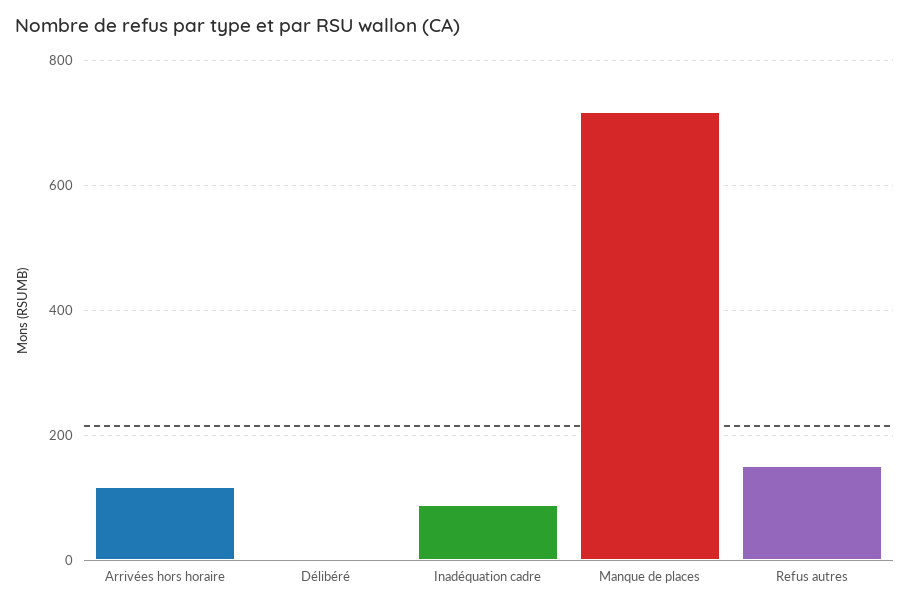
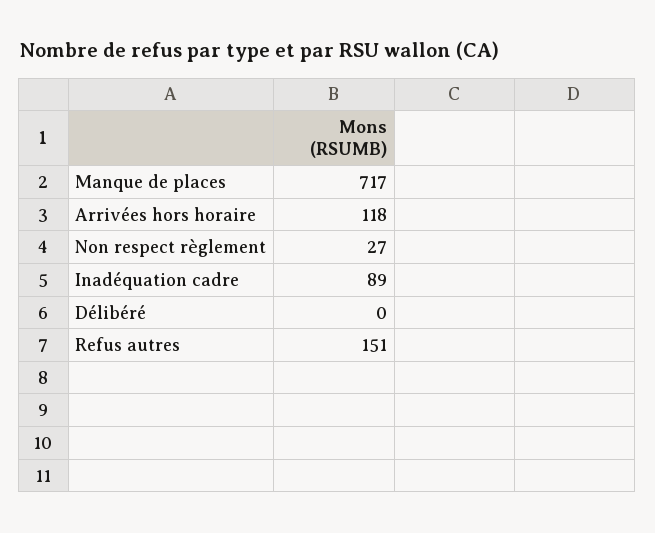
Non respect règlement: none -> 27

